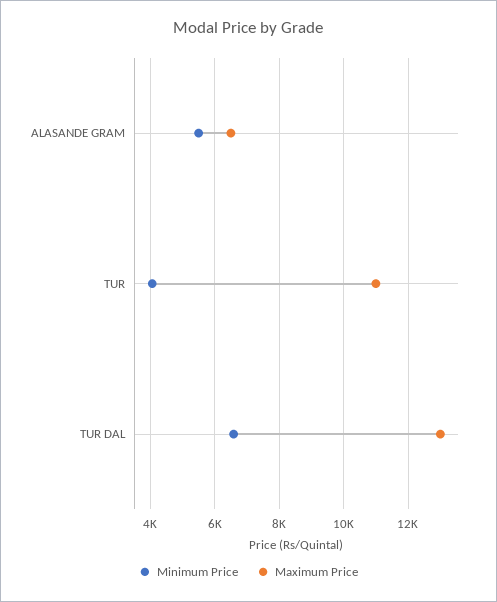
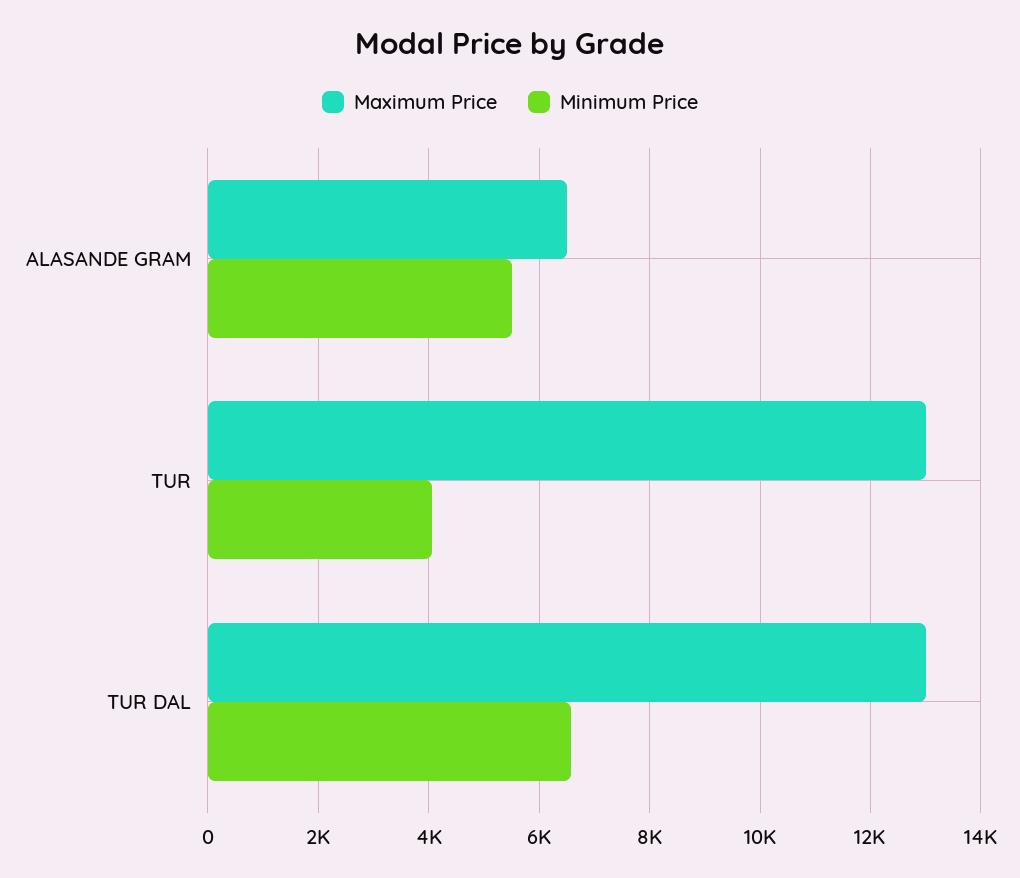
Maximum Price, TUR: 11000 -> 13000

